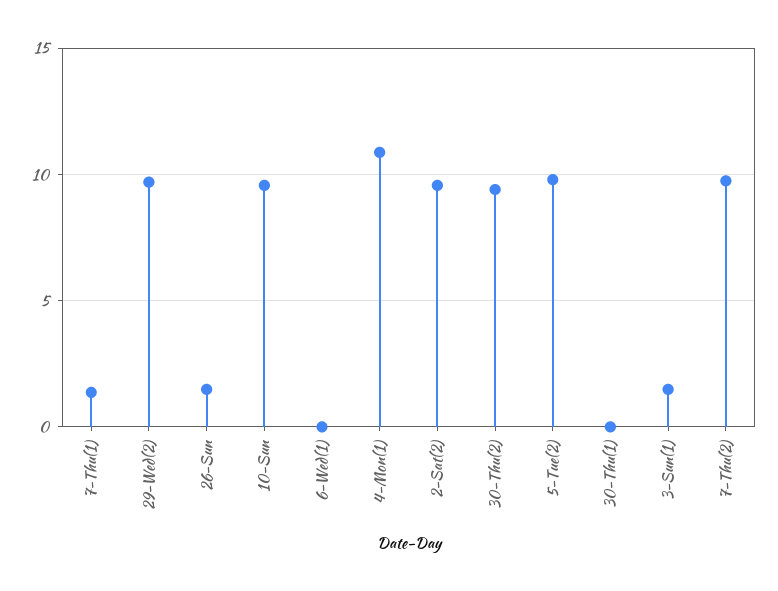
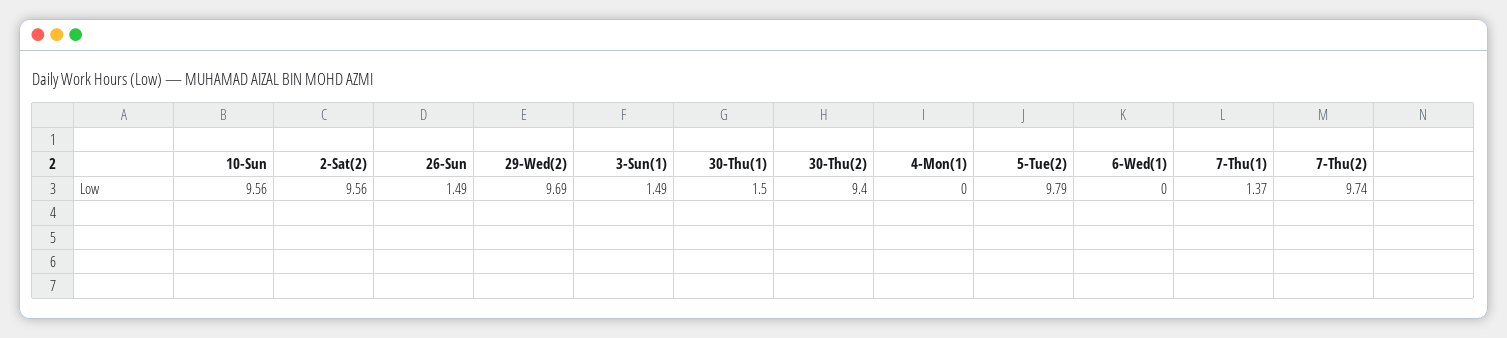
4-Mon(1): 11 -> 0
30-Thu(1): 0 -> 1.5

